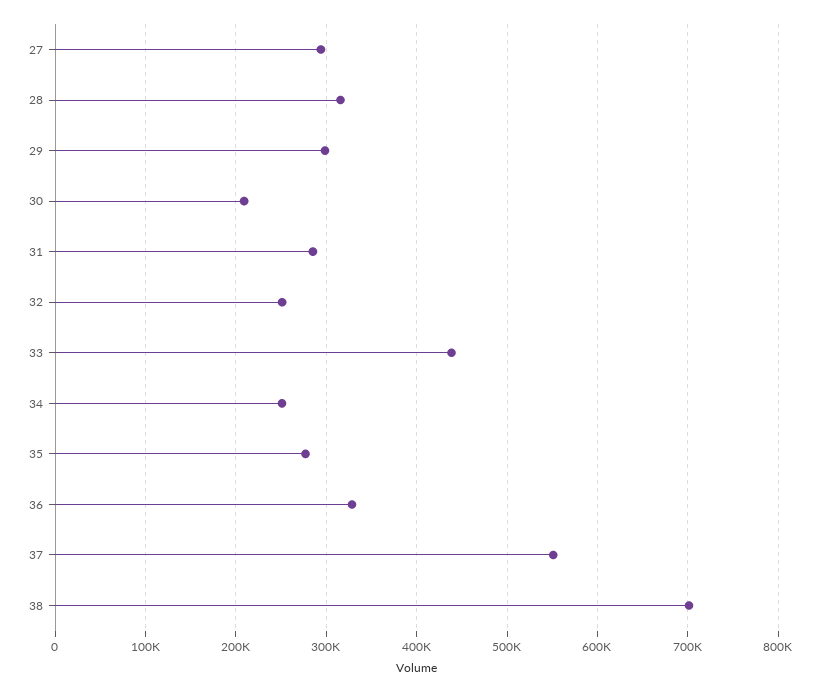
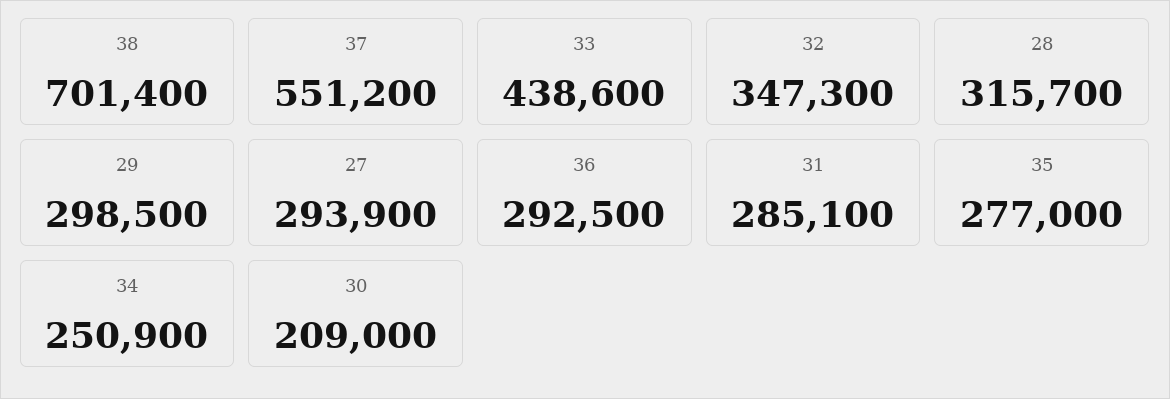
32: 250000 -> 347300
36: 330000 -> 292500

